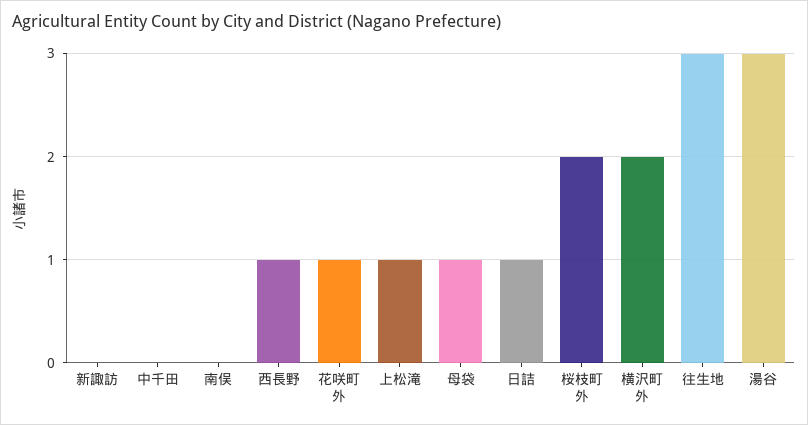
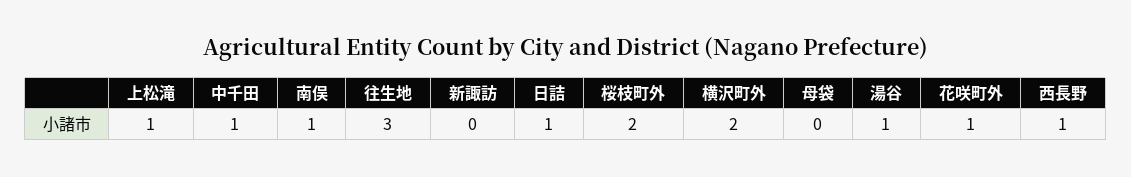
中千田: 0 -> 1
南俣: 0 -> 1
母袋: 1 -> 0
湯谷: 3 -> 1

